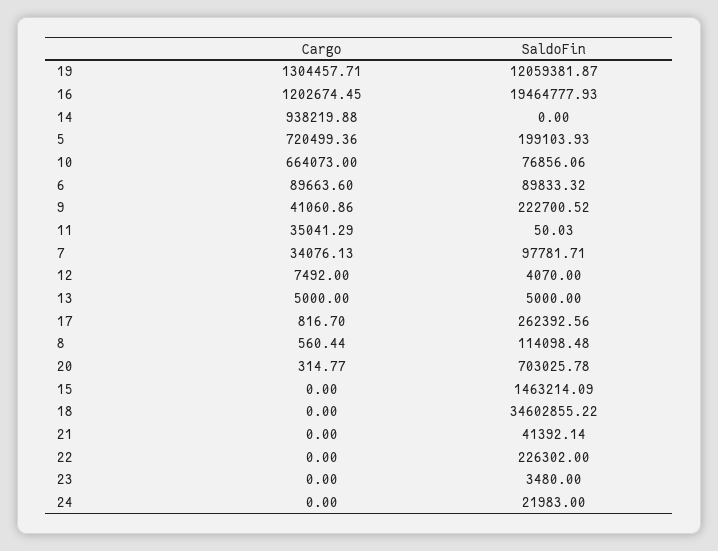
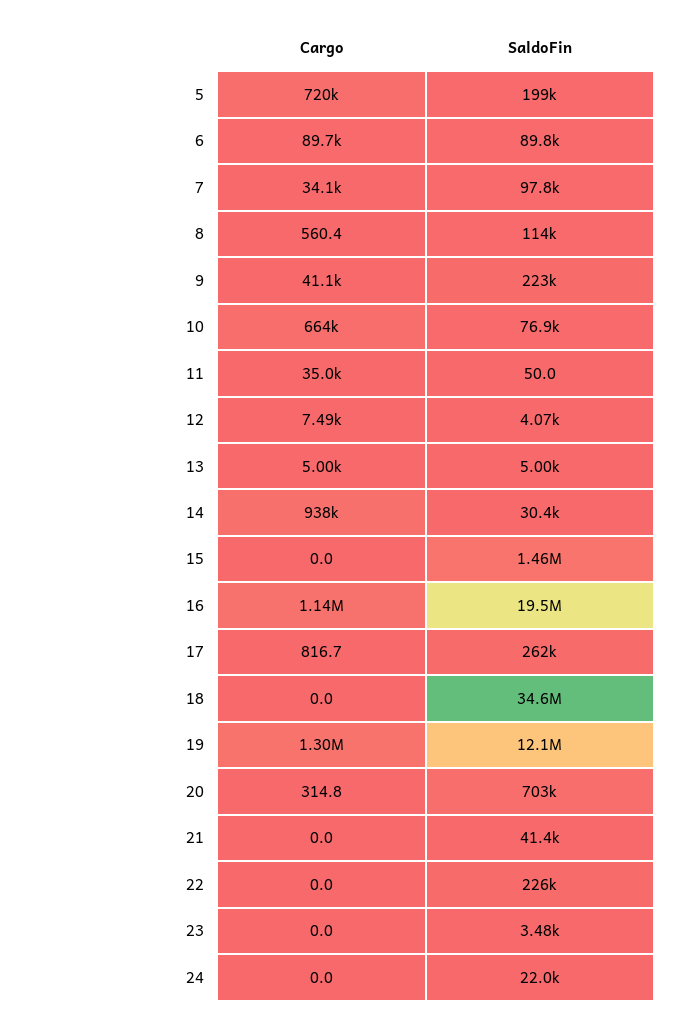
Cargo, 16: 1202674.45 -> 1140000
SaldoFin, 14: 0 -> 30400

